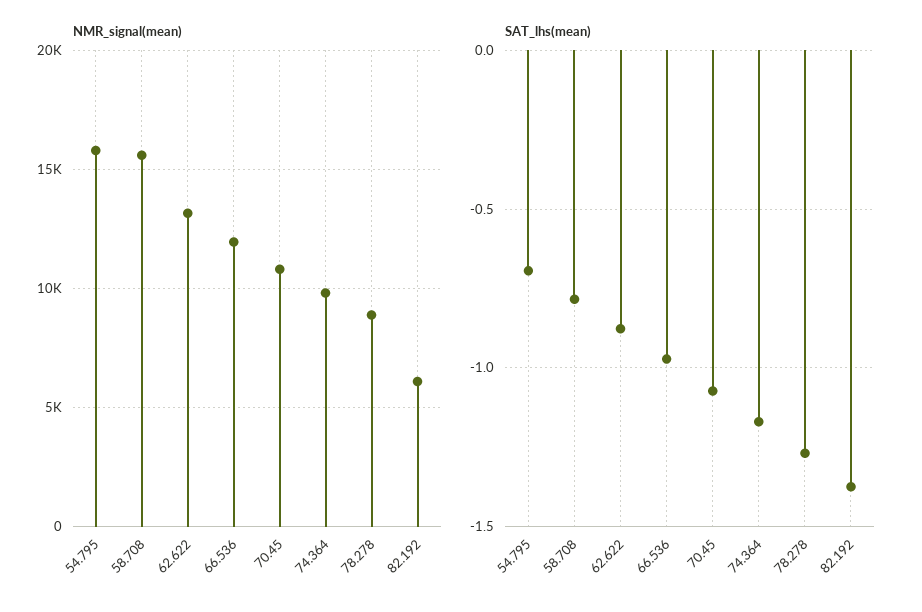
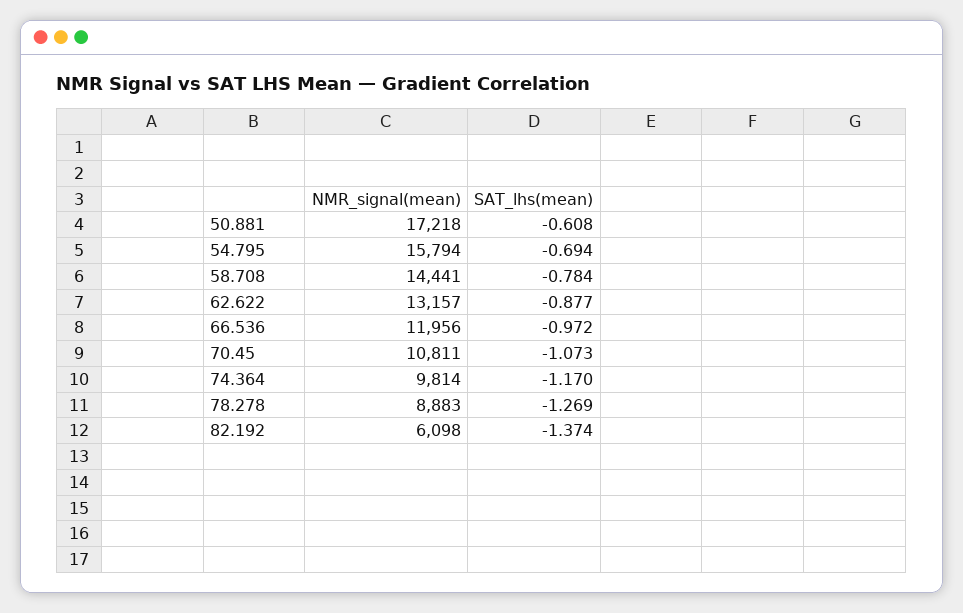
NMR_signal(mean), 58.708: 15500 -> 14441
NMR_signal(mean), 50.881: none -> 17218
SAT_lhs(mean), 50.881: none -> -0.608

